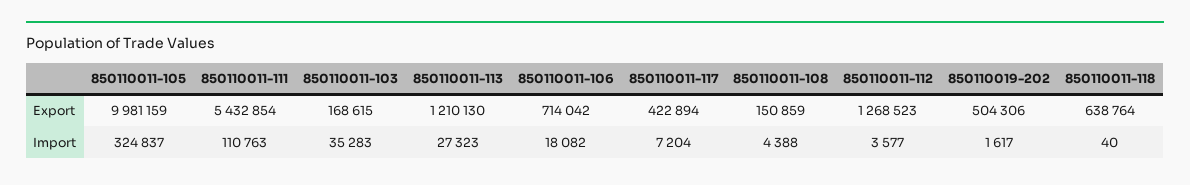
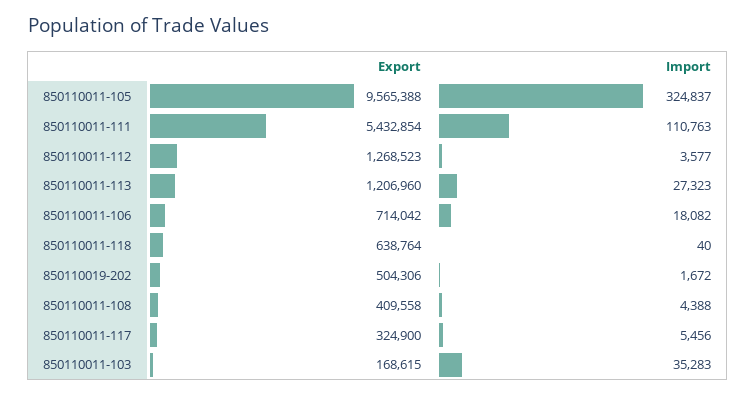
850110011-105, Export: 9981159 -> 9565388
850110011-113, Export: 1210130 -> 1206960
850110011-117, Export: 422894 -> 324900
850110011-108, Export: 150859 -> 409558
850110011-117, Import: 7204 -> 5456
850110019-202, Import: 1617 -> 1672

